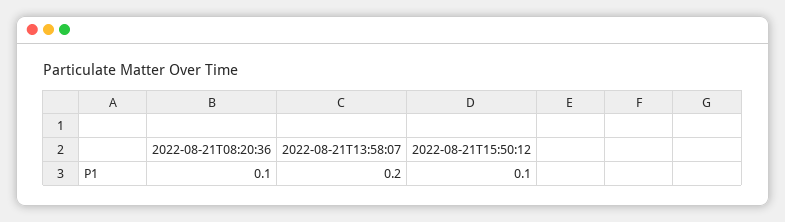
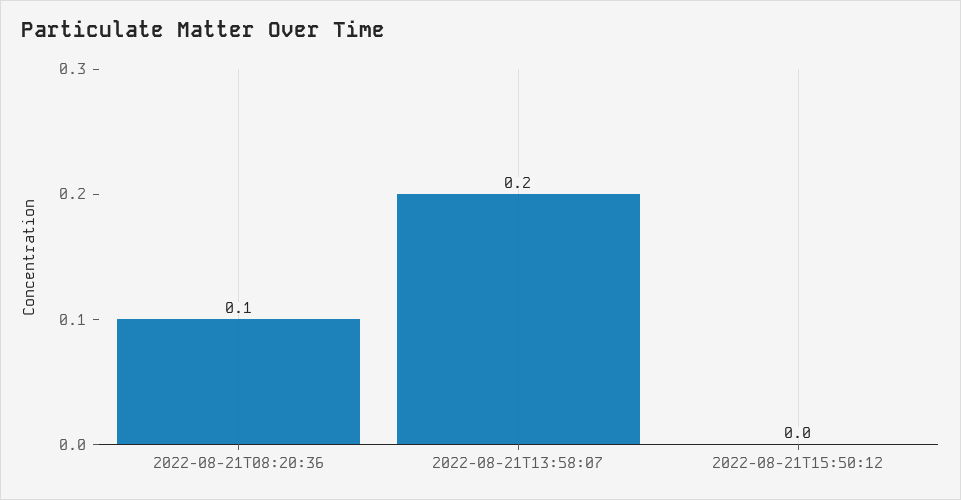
2022-08-21T15:50:12: 0.1 -> 0

